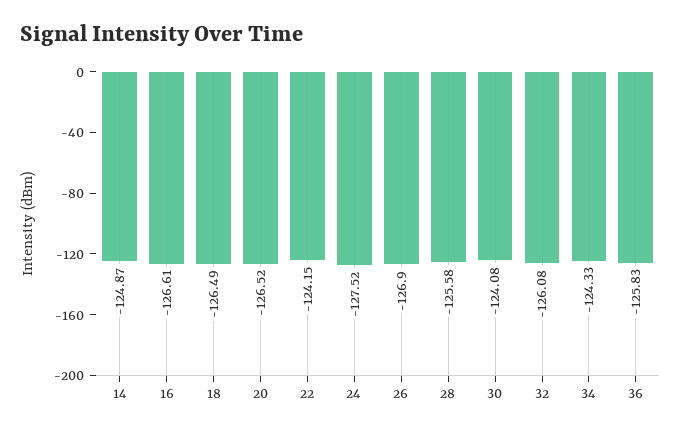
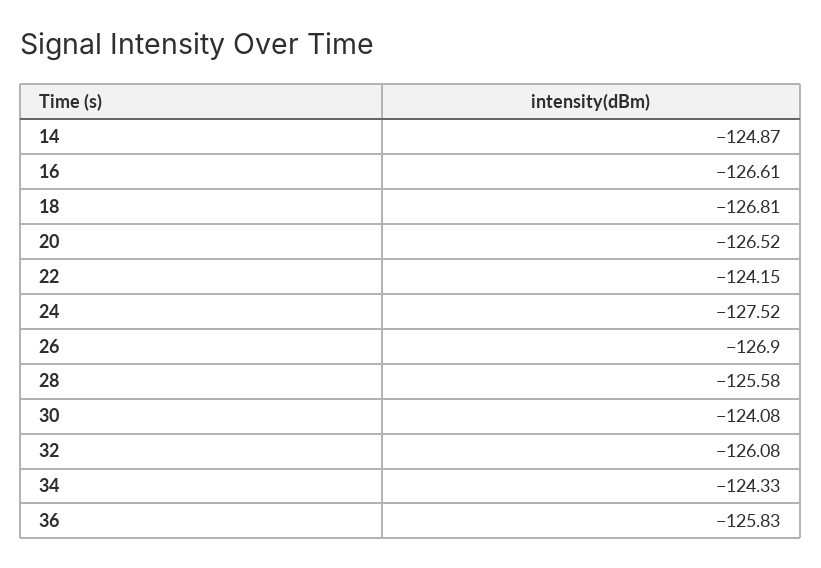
18: -126.49 -> -126.81

